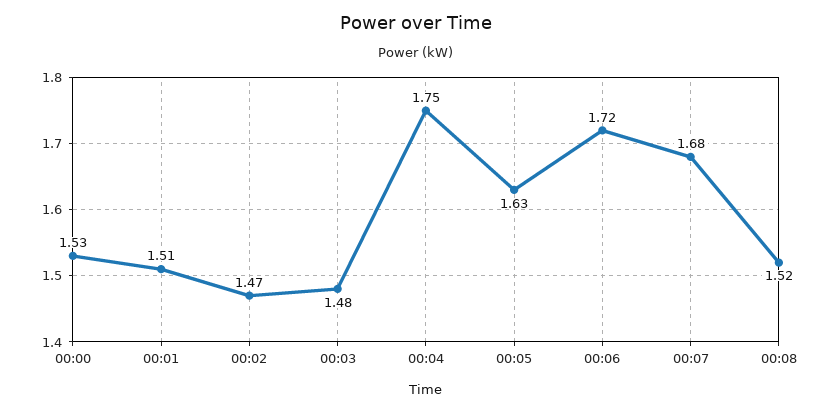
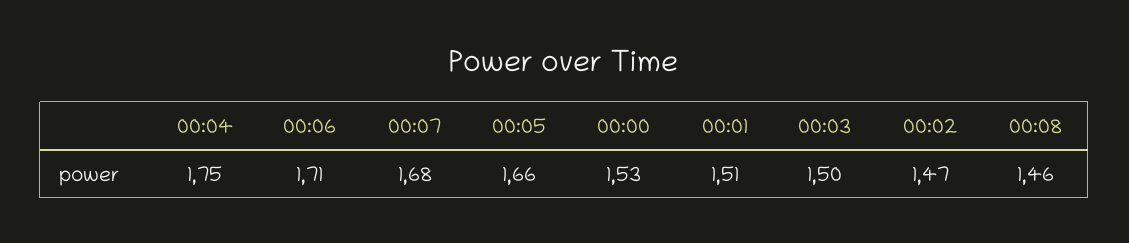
00:03: 1.48 -> 1.5
00:05: 1.63 -> 1.66
00:06: 1.72 -> 1.71
00:08: 1.52 -> 1.46

